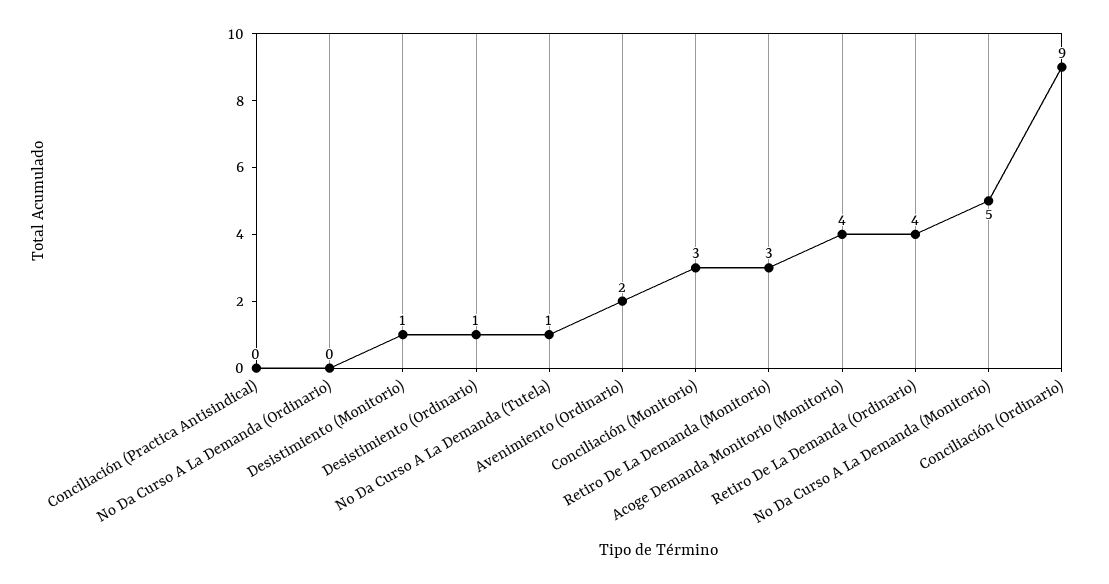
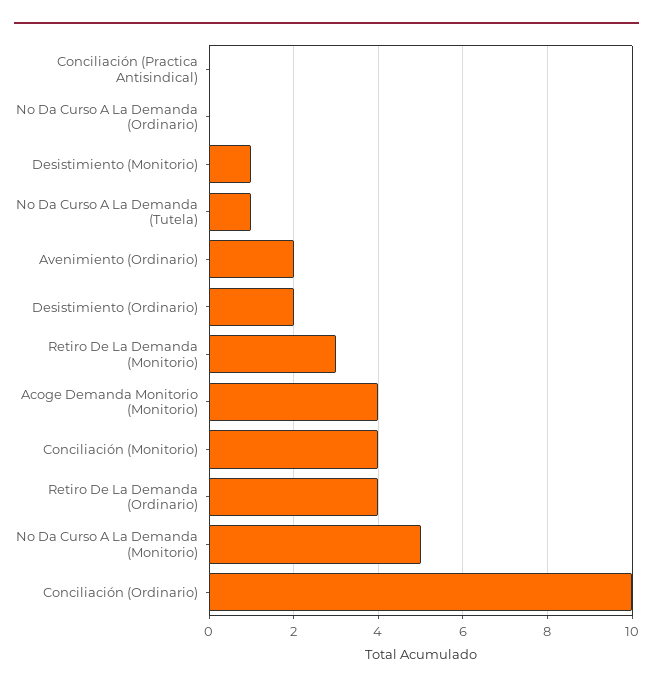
Desistimiento (Ordinario): 1 -> 2
Conciliación (Monitorio): 3 -> 4
Conciliación (Ordinario): 9 -> 10

